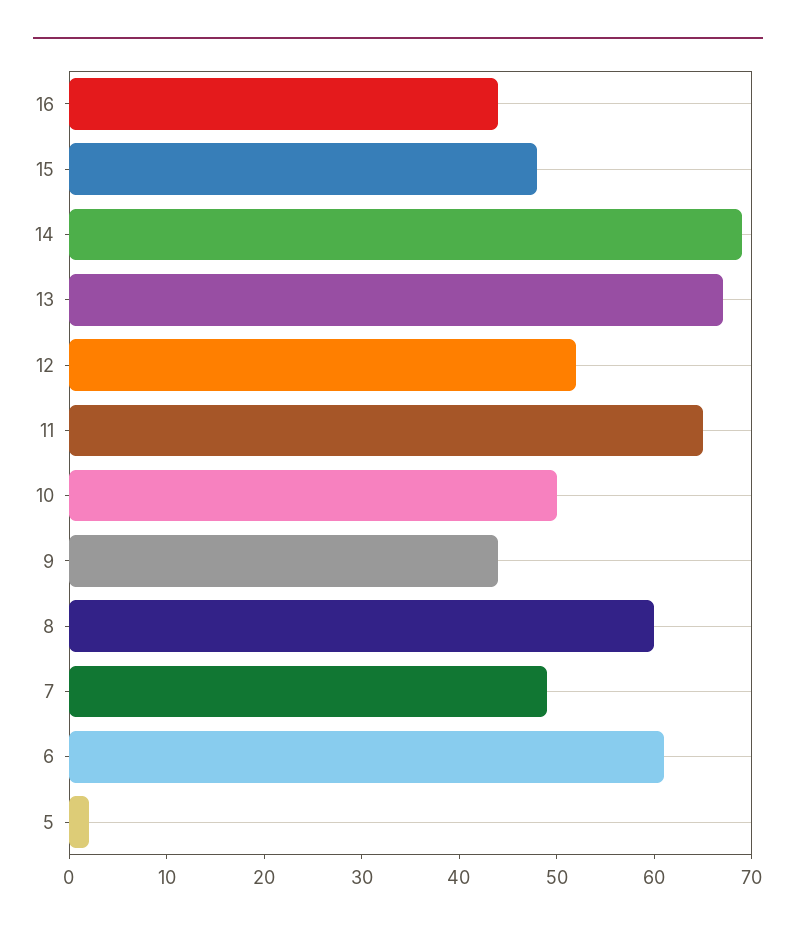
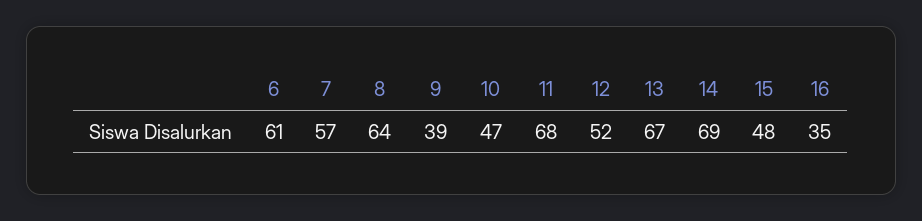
16: 44 -> 35
11: 65 -> 68
10: 50 -> 47
9: 44 -> 39
8: 60 -> 64
7: 49 -> 57
5: 2 -> none

